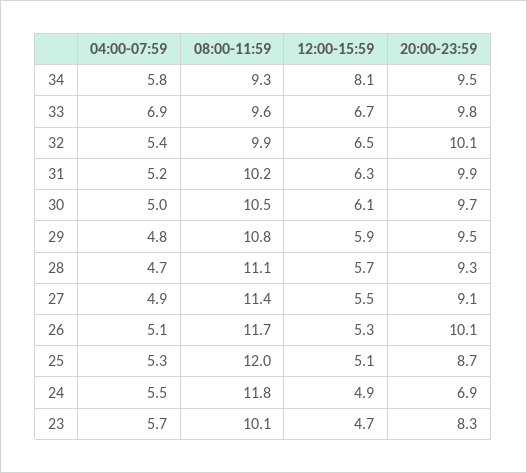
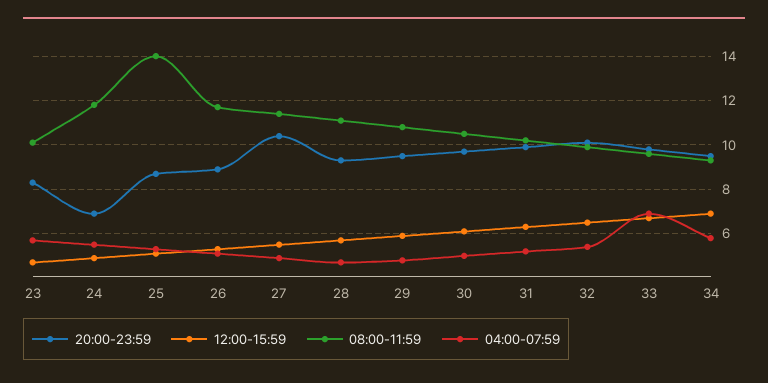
12:00-15:59, 34: 8.1 -> 7
20:00-23:59, 27: 9.1 -> 10.5
20:00-23:59, 26: 10.1 -> 9
08:00-11:59, 25: 12 -> 14

